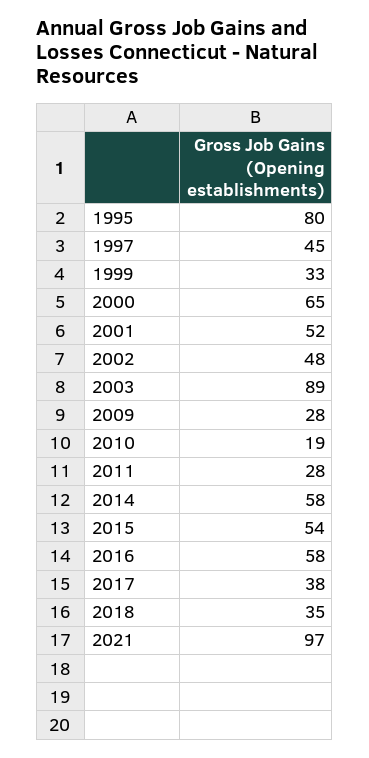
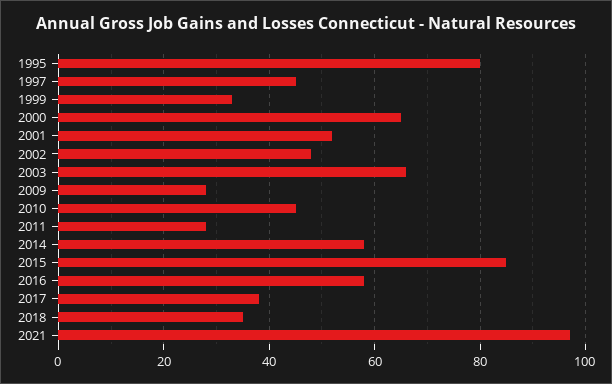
2003: 89 -> 65
2010: 19 -> 45
2015: 54 -> 85

